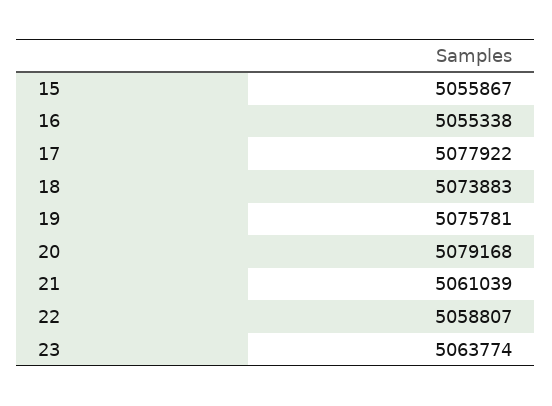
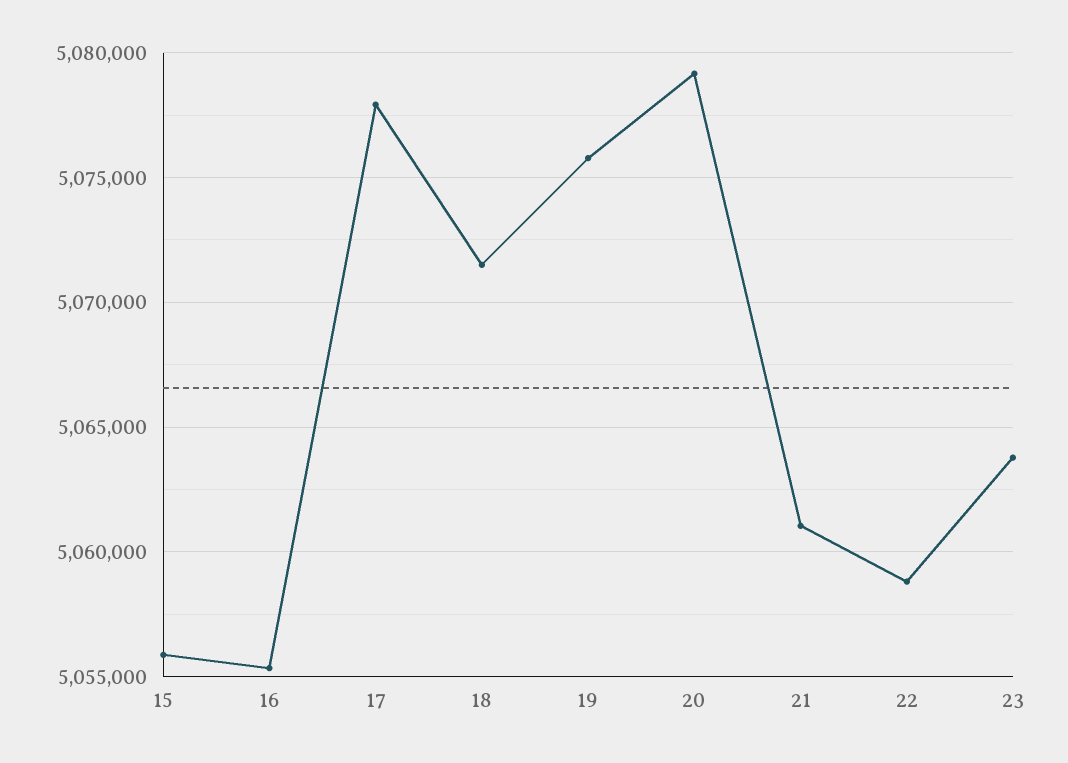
18: 5073883 -> 5071500

